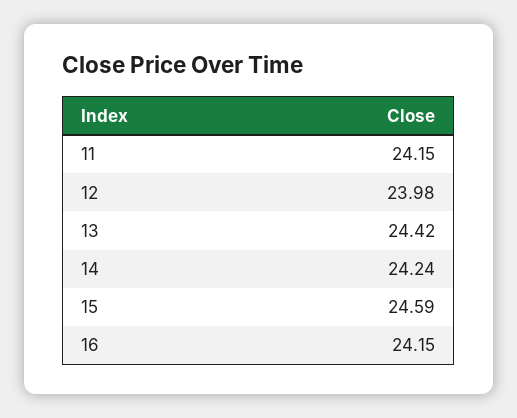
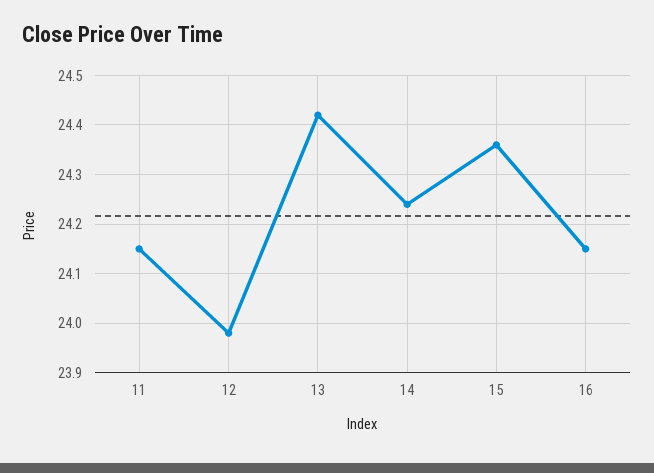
15: 24.59 -> 24.35

